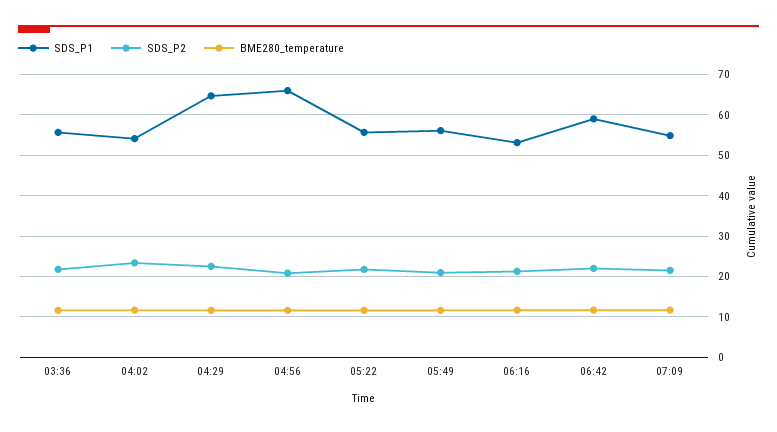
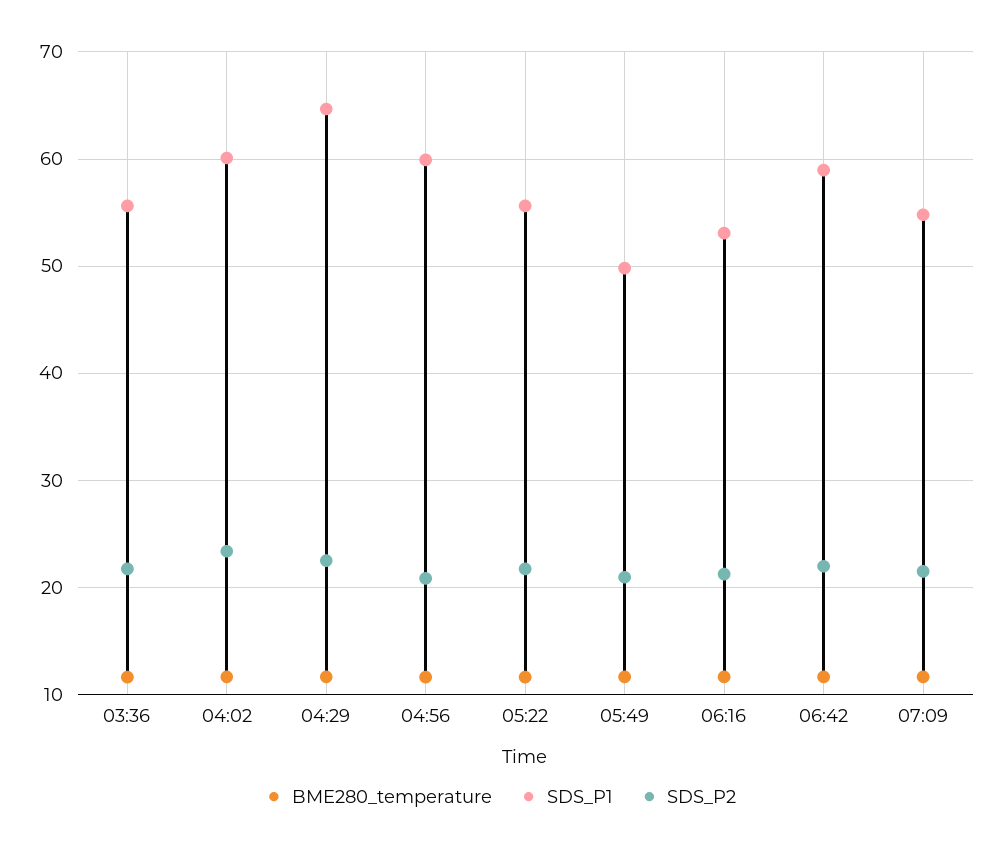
SDS_P1, 04:02: 54 -> 60
SDS_P1, 04:56: 66 -> 60
SDS_P1, 05:49: 56 -> 50

